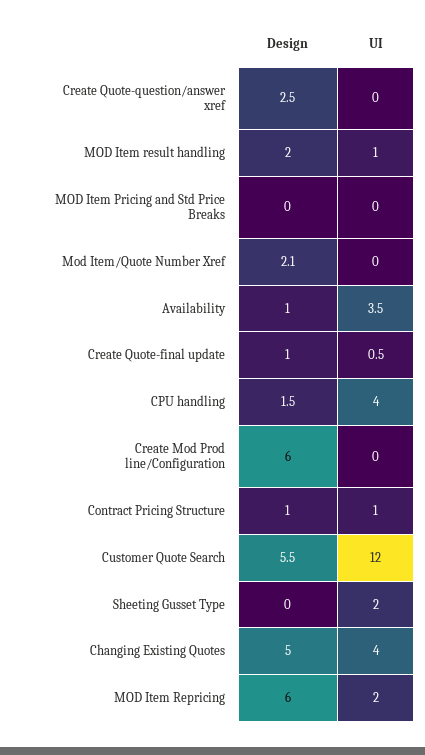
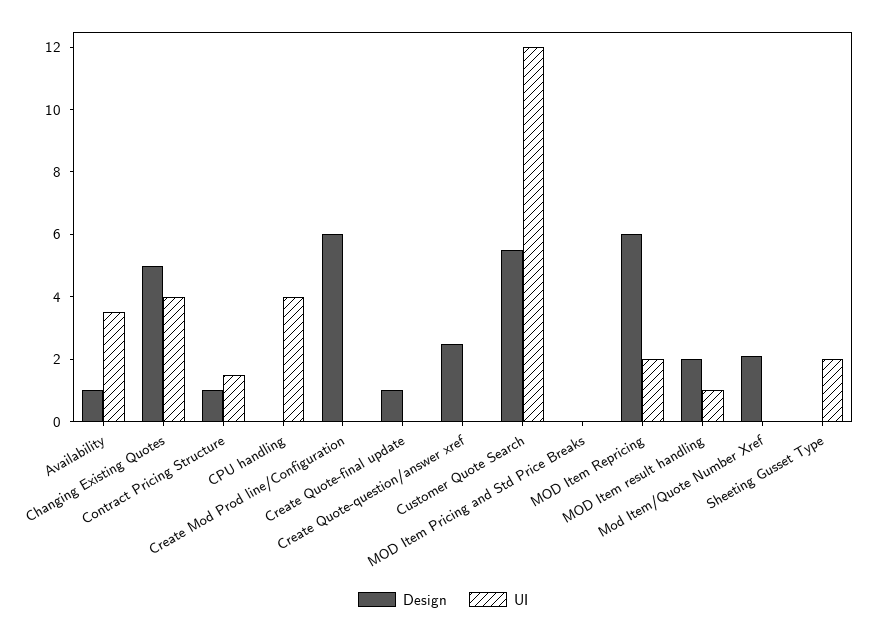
UI, Create Quote-final update: 0.5 -> 0
Design, CPU handling: 1.5 -> 0
UI, Contract Pricing Structure: 1 -> 1.5

